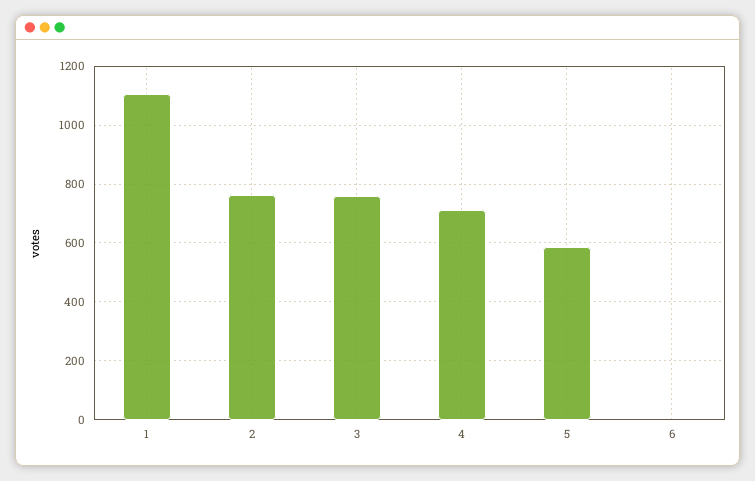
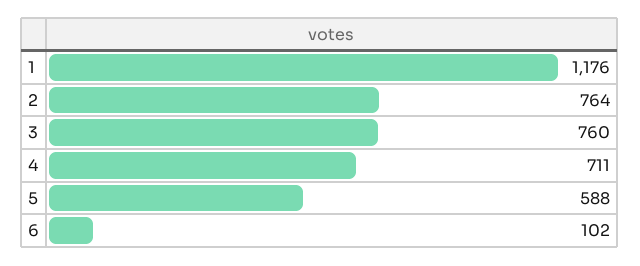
1: 1100 -> 1176
6: 0 -> 102

